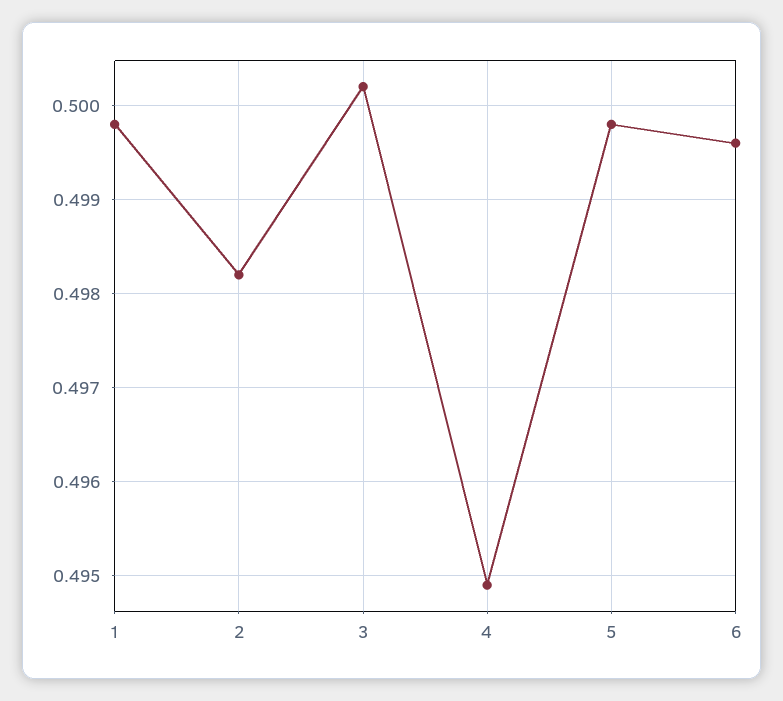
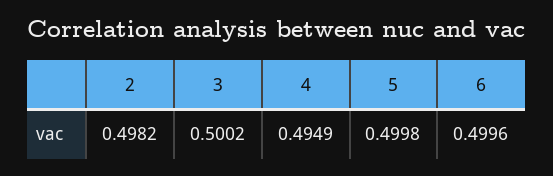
1: 0.4998 -> none

